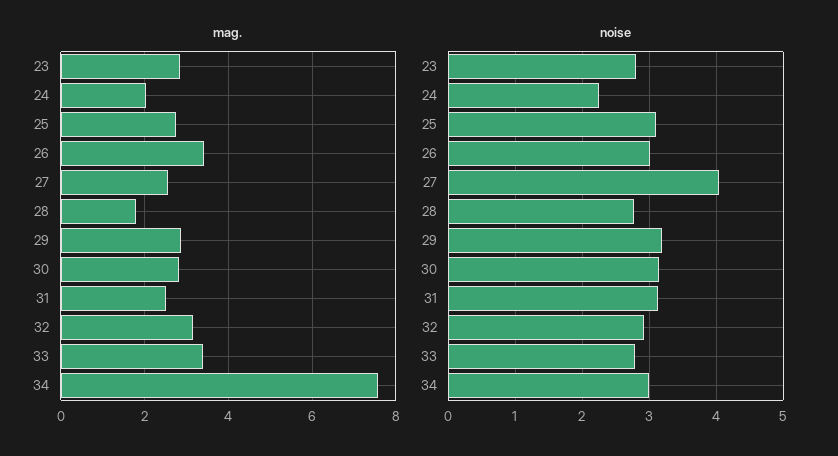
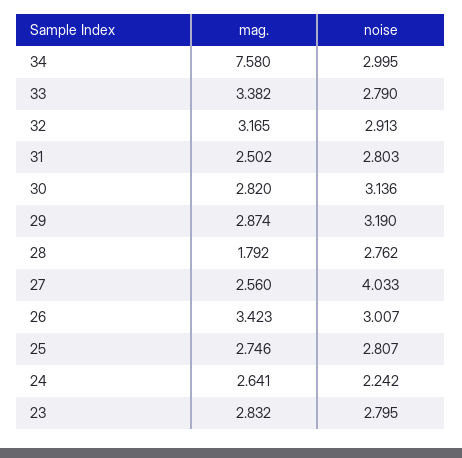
mag., 24: 2 -> 2.641
noise, 25: 3.1 -> 2.807
noise, 31: 3.1 -> 2.803

